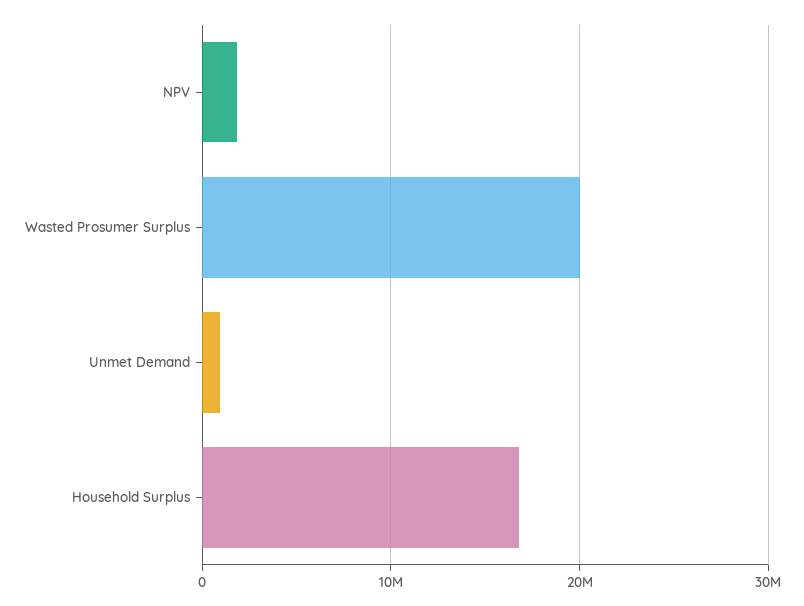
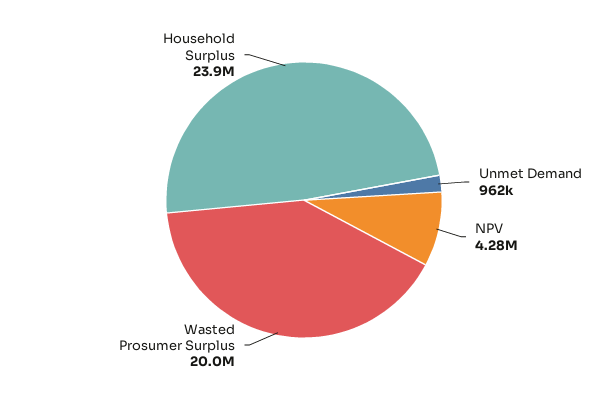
NPV: 2000000 -> 4280000
Household Surplus: 17000000 -> 23900000

